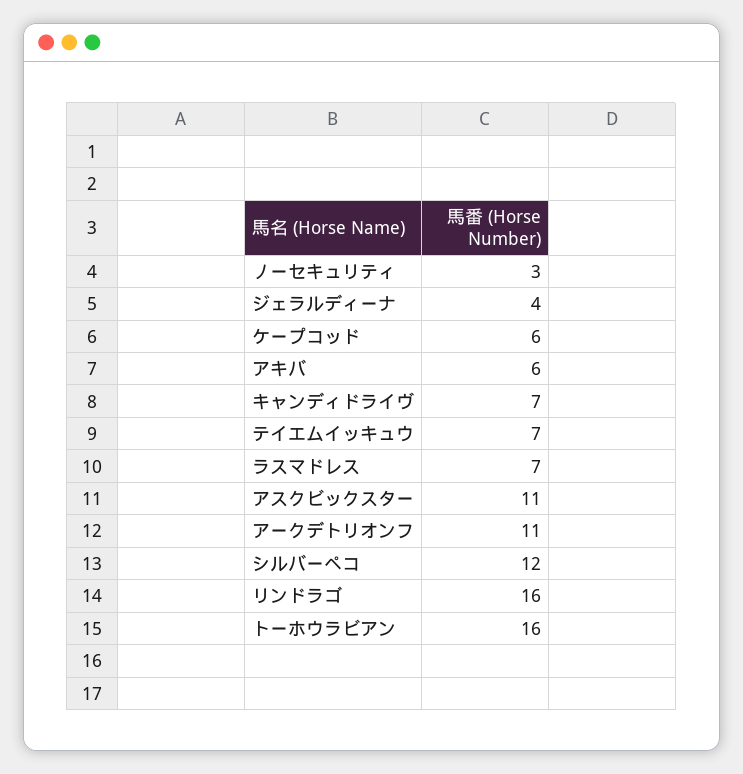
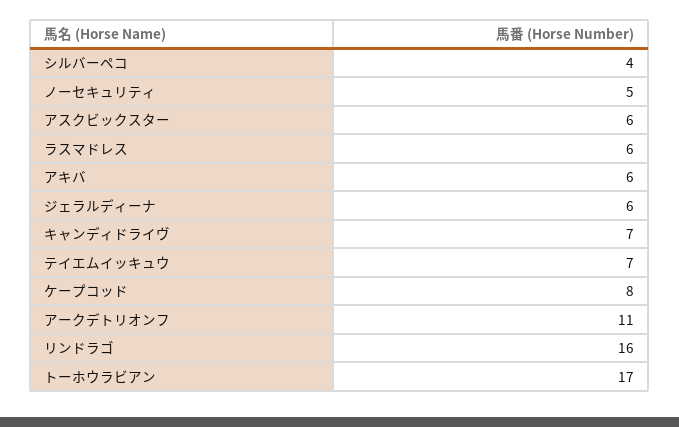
ノーセキュリティ: 3 -> 5
ジェラルディーナ: 4 -> 6
ケープコッド: 6 -> 8
ラスマドレス: 7 -> 6
アスクビックスター: 11 -> 6
シルバーペコ: 12 -> 4
トーホウラビアン: 16 -> 17

